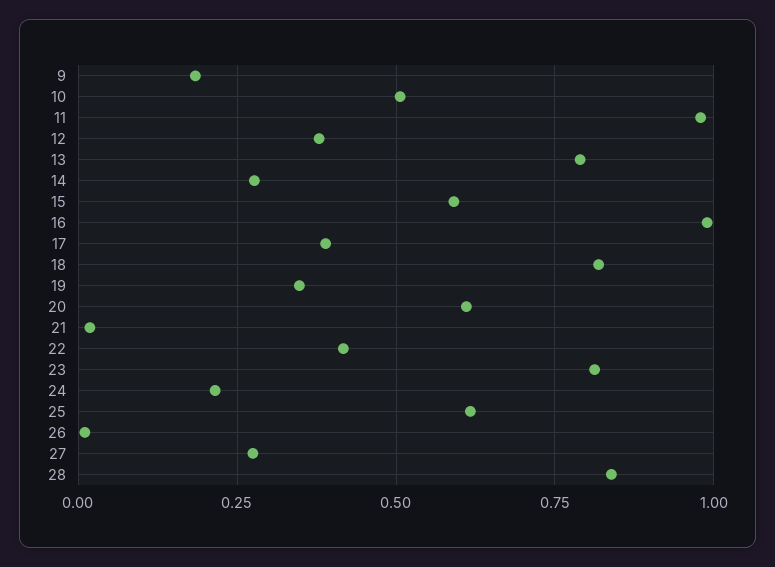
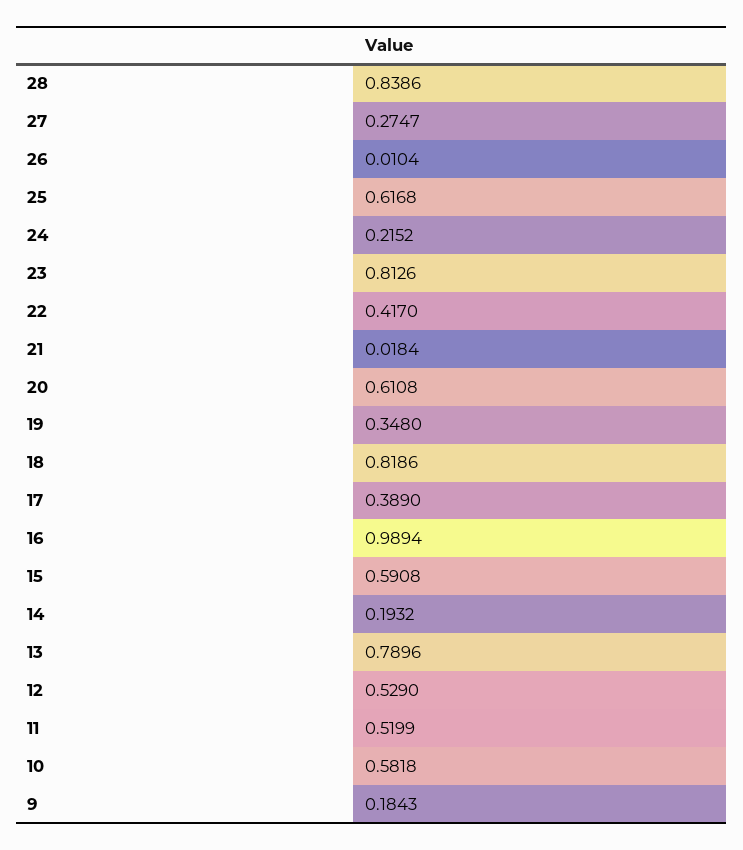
10: 0.5 -> 0.5818
11: 0.975 -> 0.5199
12: 0.375 -> 0.529
14: 0.275 -> 0.1932

